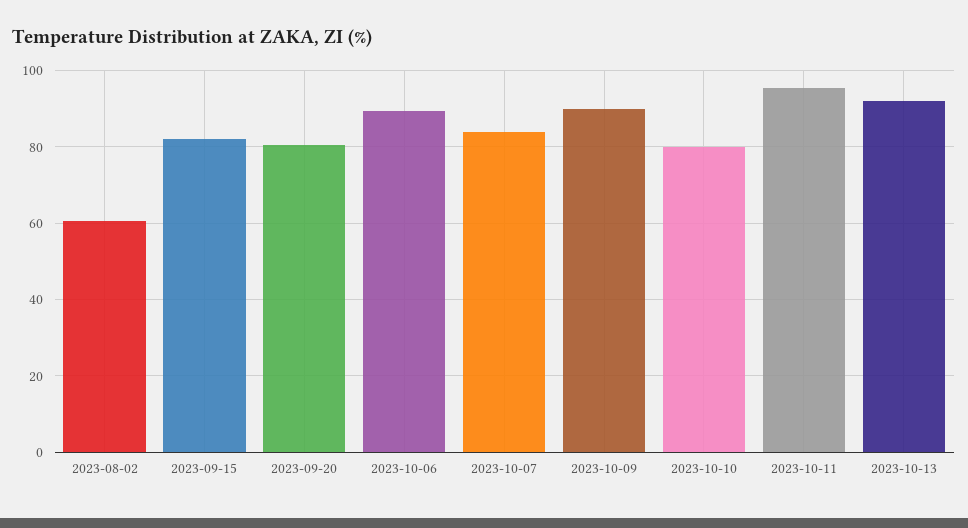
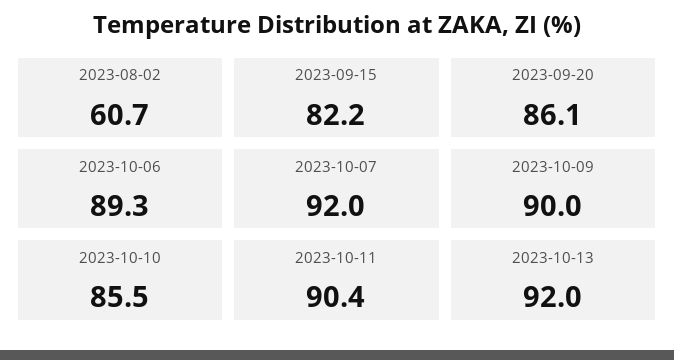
2023-09-20: 80 -> 86.1
2023-10-07: 84 -> 92
2023-10-10: 80 -> 85.5
2023-10-11: 96 -> 90.4

